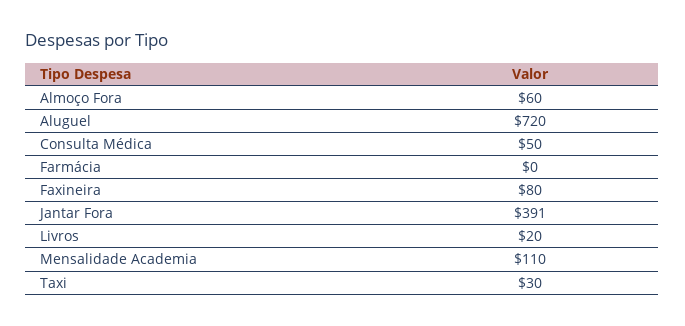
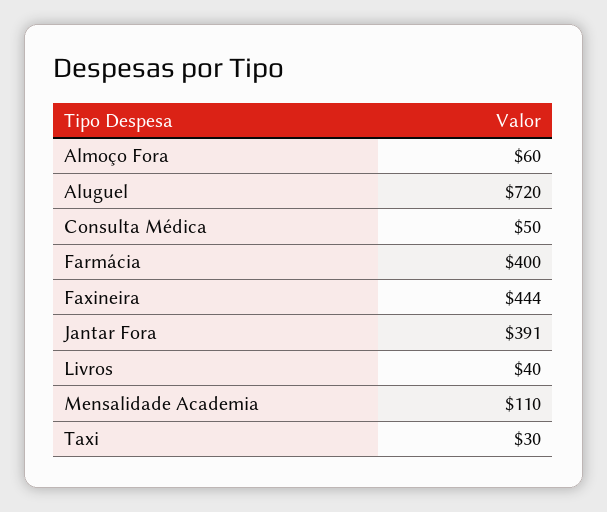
Farmácia: 0 -> 400
Faxineira: 80 -> 444
Livros: 20 -> 40

